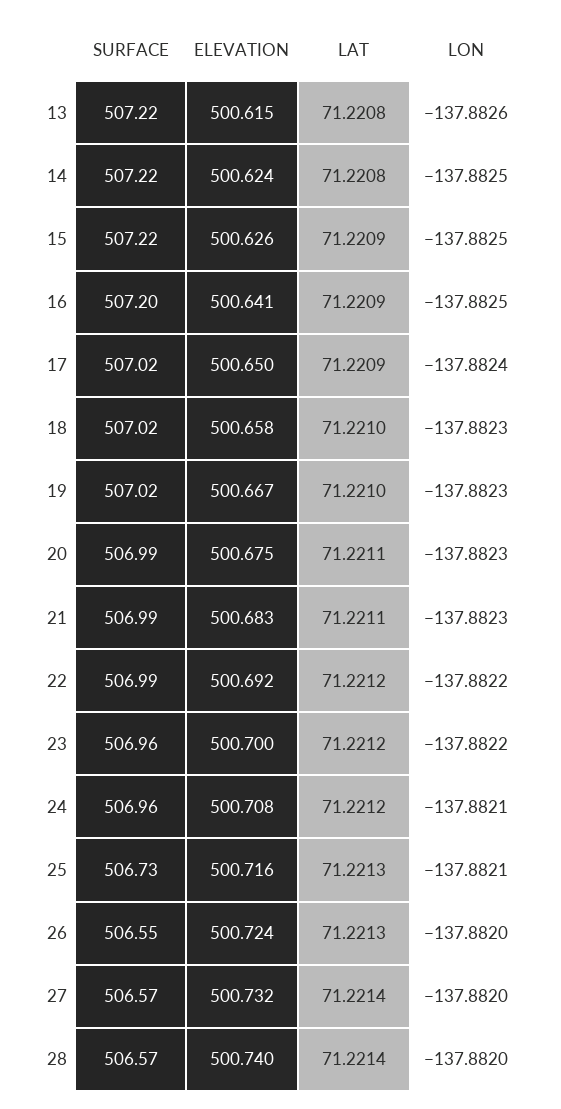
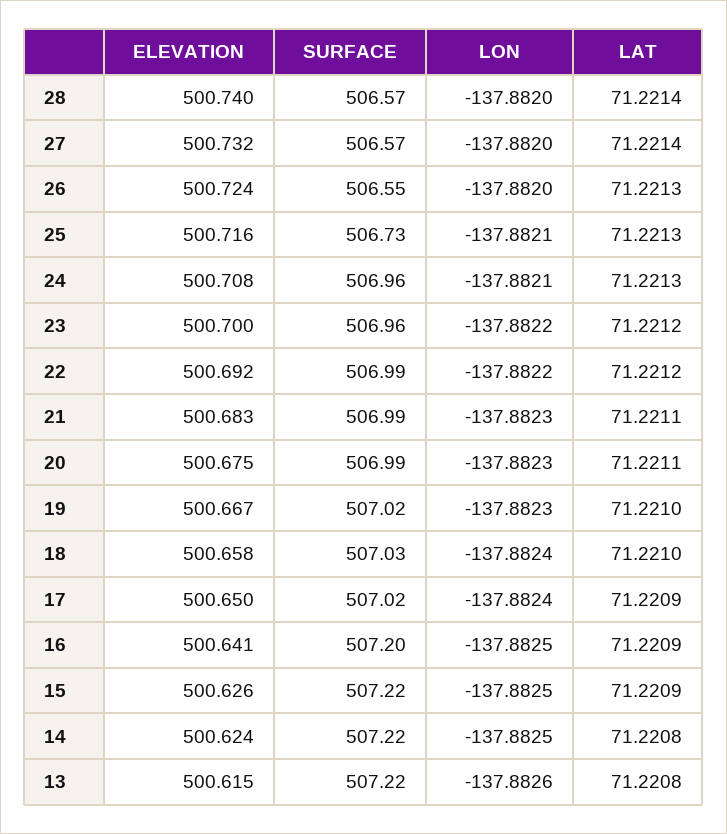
SURFACE, 18: 507.02 -> 507.03
LON, 18: -137.8823 -> -137.8824
LAT, 24: 71.2212 -> 71.2213

